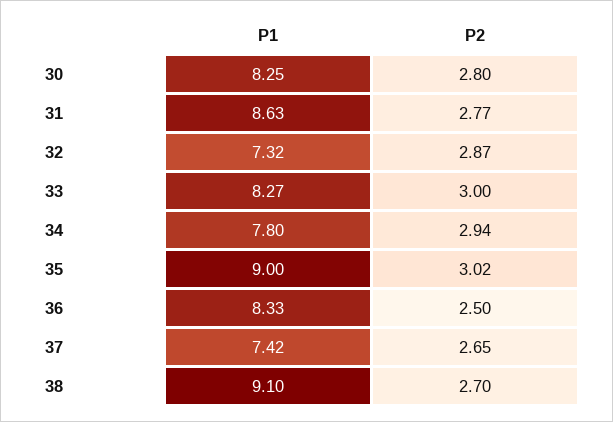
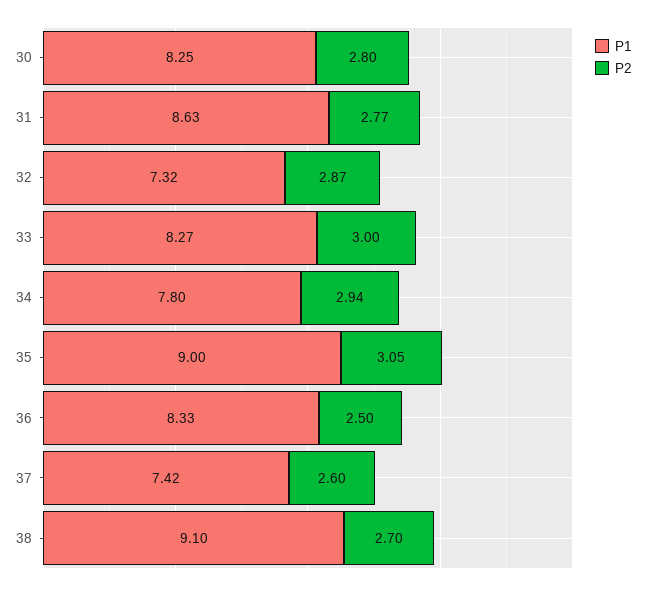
P2, 35: 3.02 -> 3.05
P2, 37: 2.65 -> 2.6

